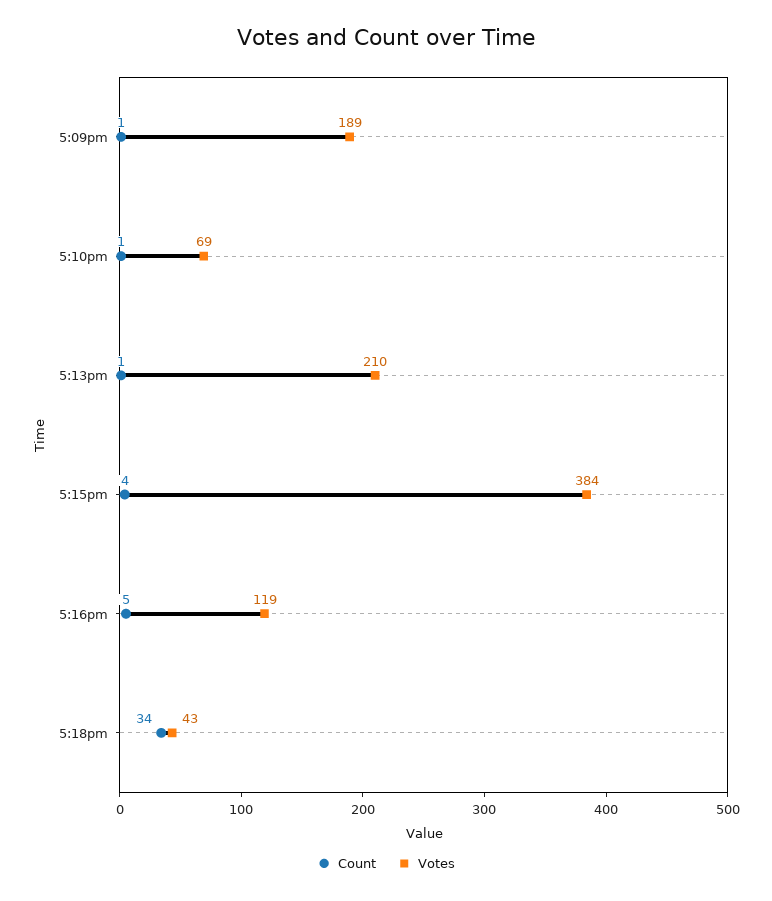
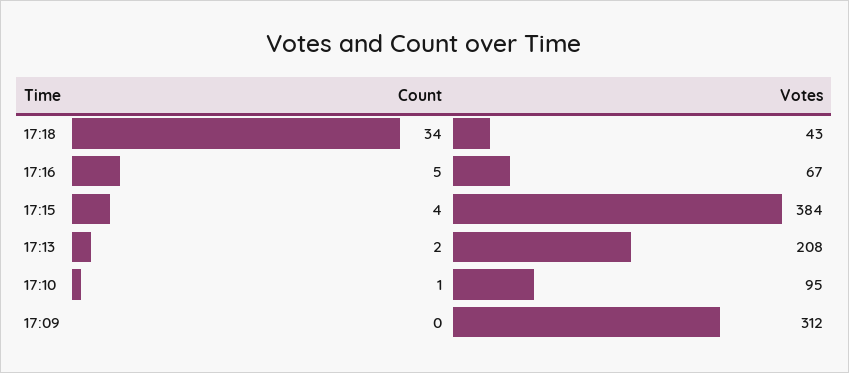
Count, 5:09pm: 1 -> 0
Votes, 5:09pm: 189 -> 312
Votes, 5:10pm: 69 -> 95
Count, 5:13pm: 1 -> 2
Votes, 5:13pm: 210 -> 208
Votes, 5:16pm: 119 -> 67

